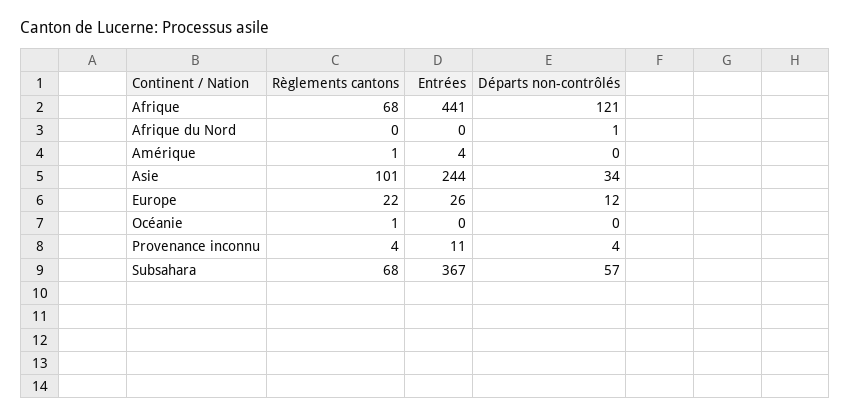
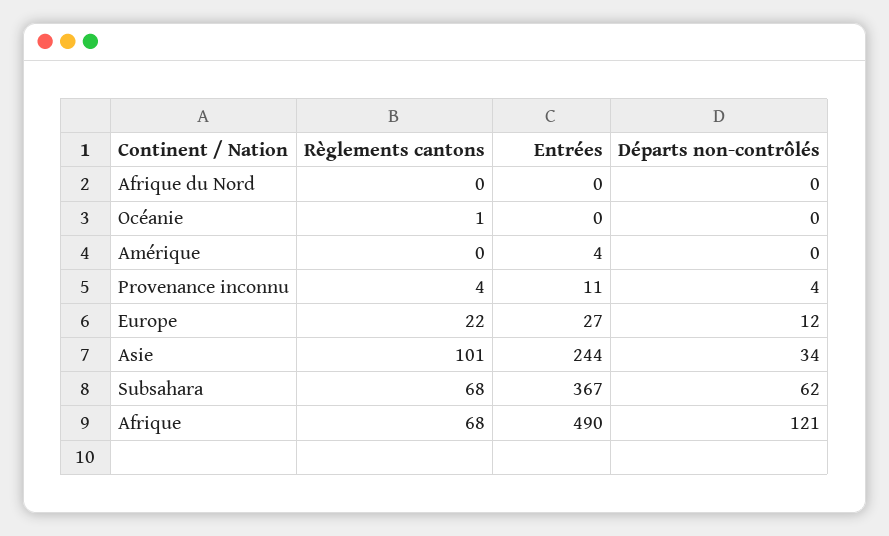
Entrées, Afrique: 441 -> 490
Départs non-contrôlés, Afrique du Nord: 1 -> 0
Règlements cantons, Amérique: 1 -> 0
Entrées, Europe: 26 -> 27
Départs non-contrôlés, Subsahara: 57 -> 62

